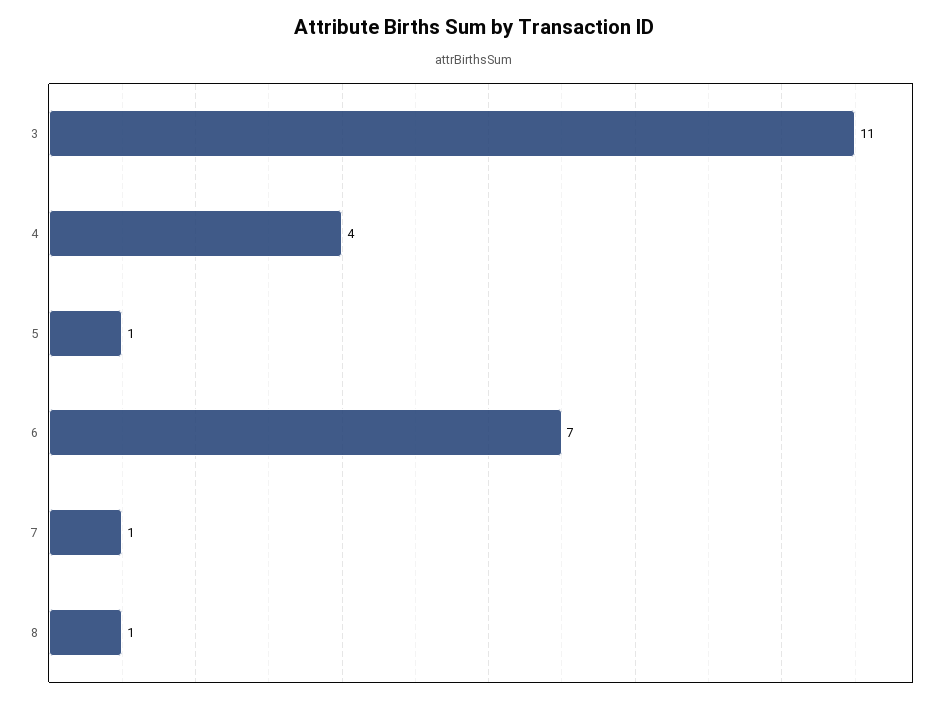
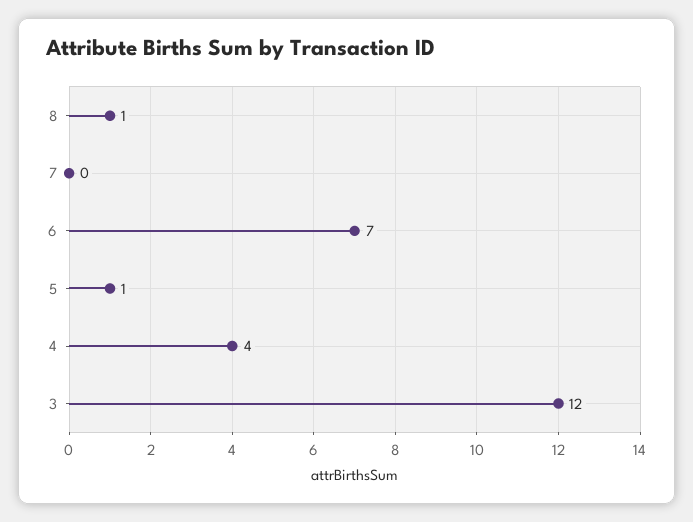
3: 11 -> 12
7: 1 -> 0

